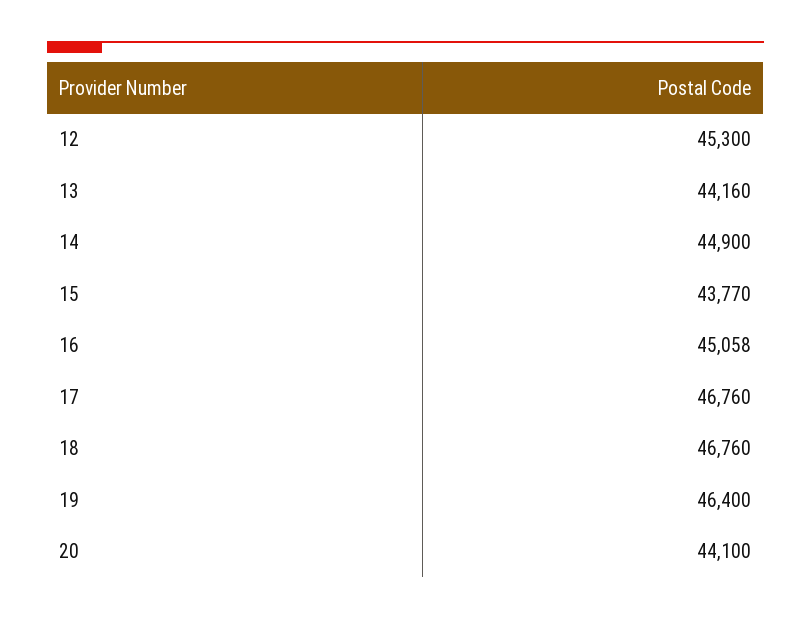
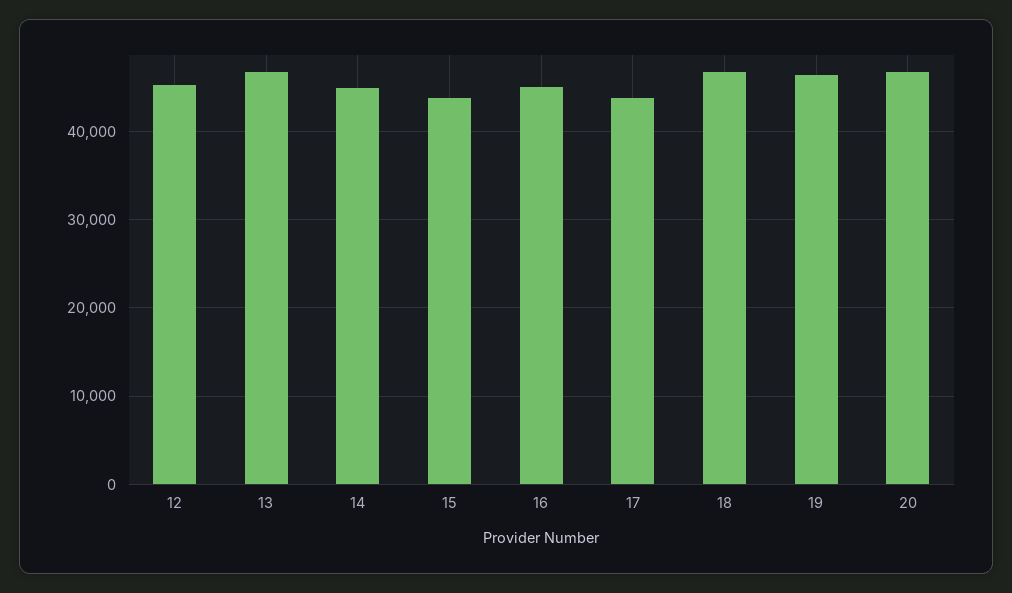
13: 44160 -> 47000
17: 46760 -> 44000
20: 44100 -> 47000

